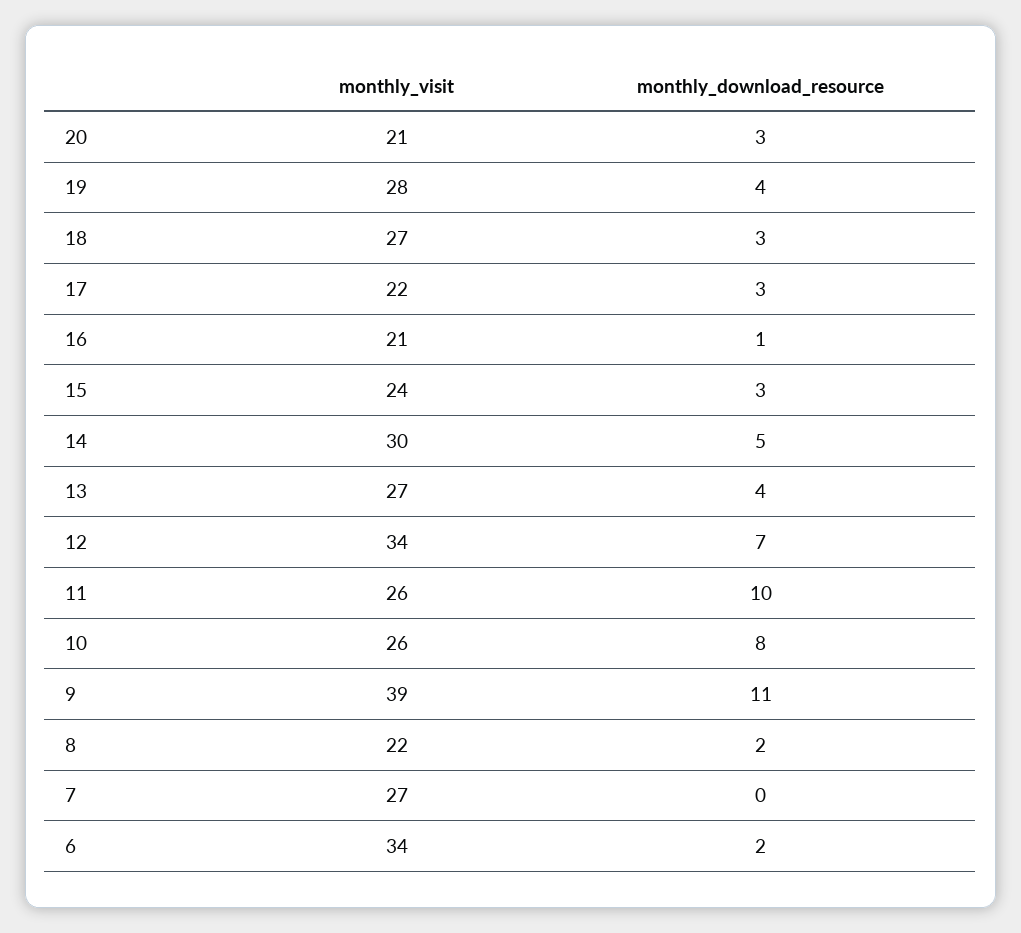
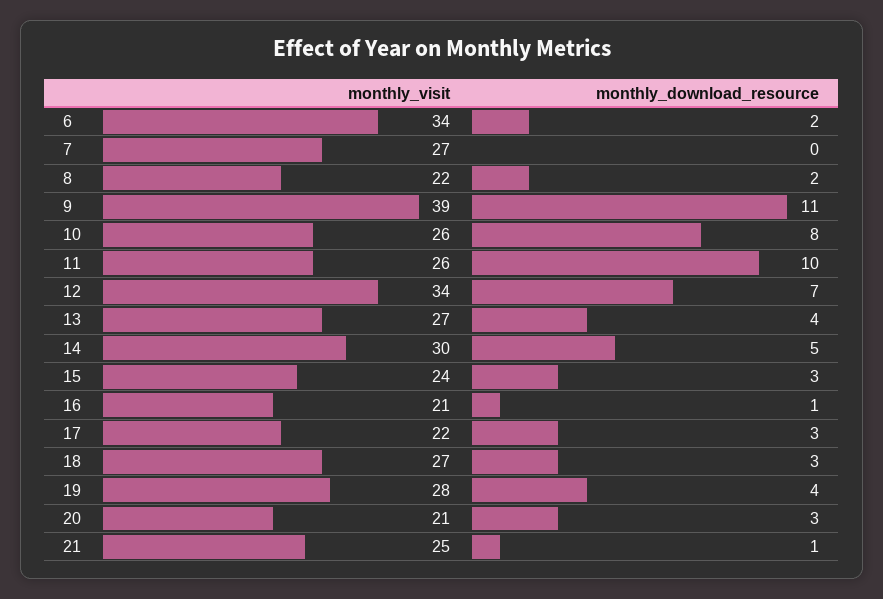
monthly_visit, 21: none -> 25
monthly_download_resource, 21: none -> 1

